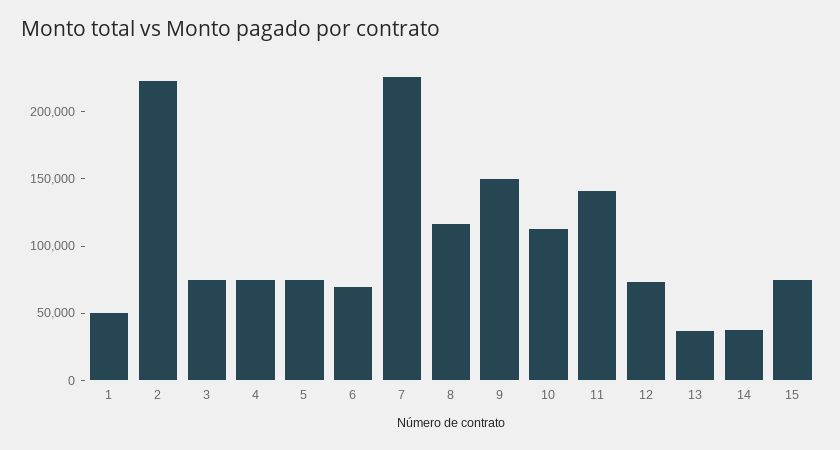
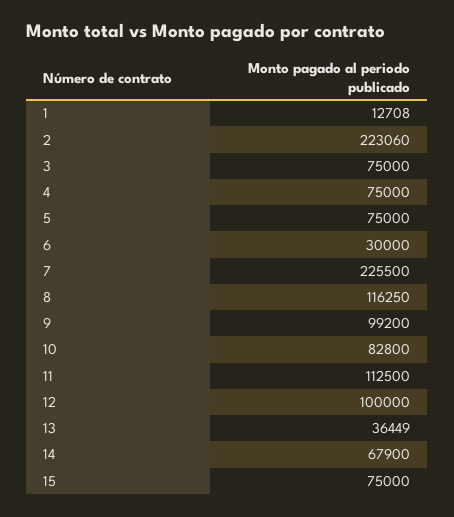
1: 50000 -> 12708
6: 70000 -> 30000
9: 150000 -> 99200
10: 110000 -> 82800
11: 140000 -> 112500
12: 70000 -> 100000
14: 40000 -> 67900

